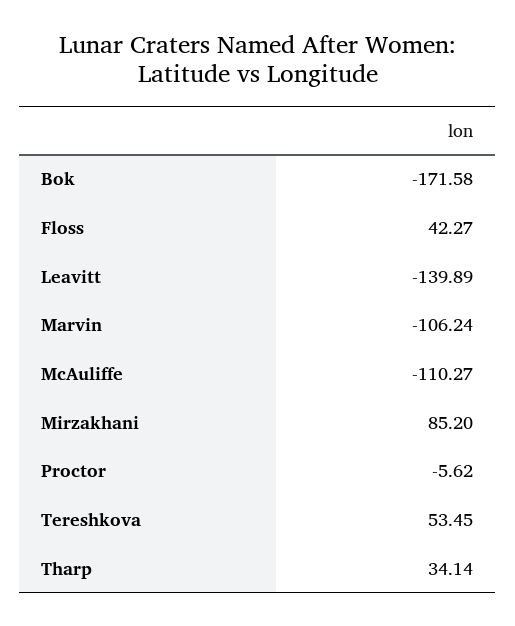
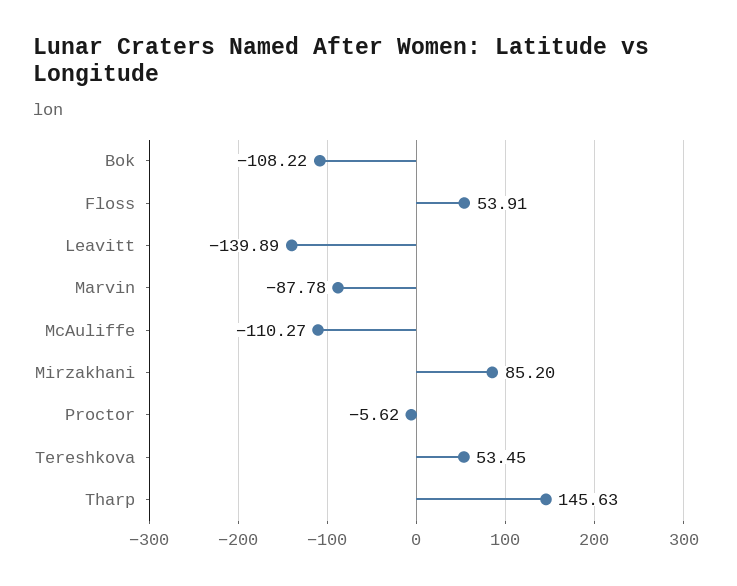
Bok: -171.58 -> -108.22
Floss: 42.27 -> 53.91
Marvin: -106.24 -> -87.78
Tharp: 34.14 -> 145.63

